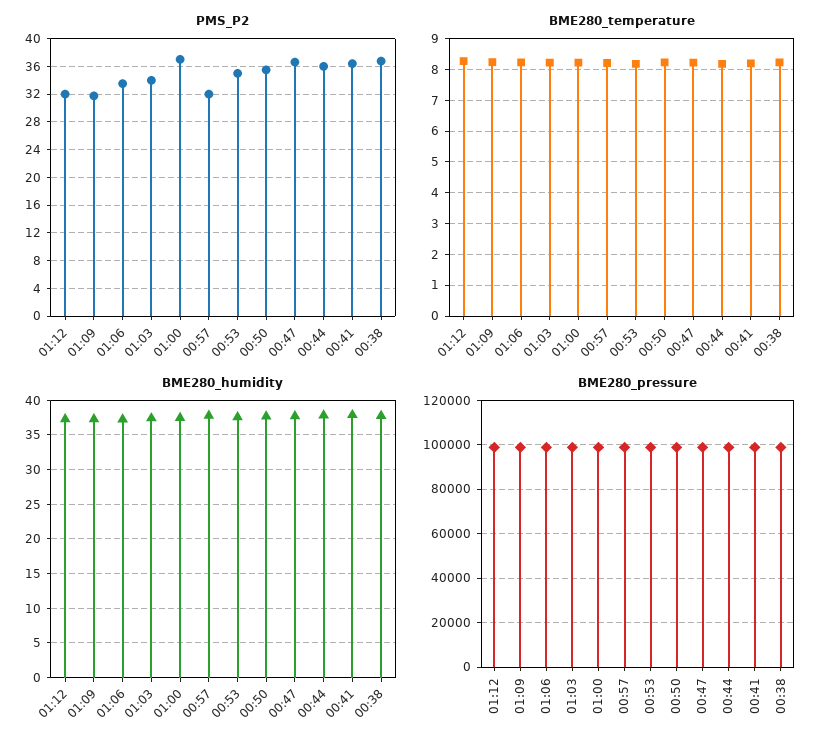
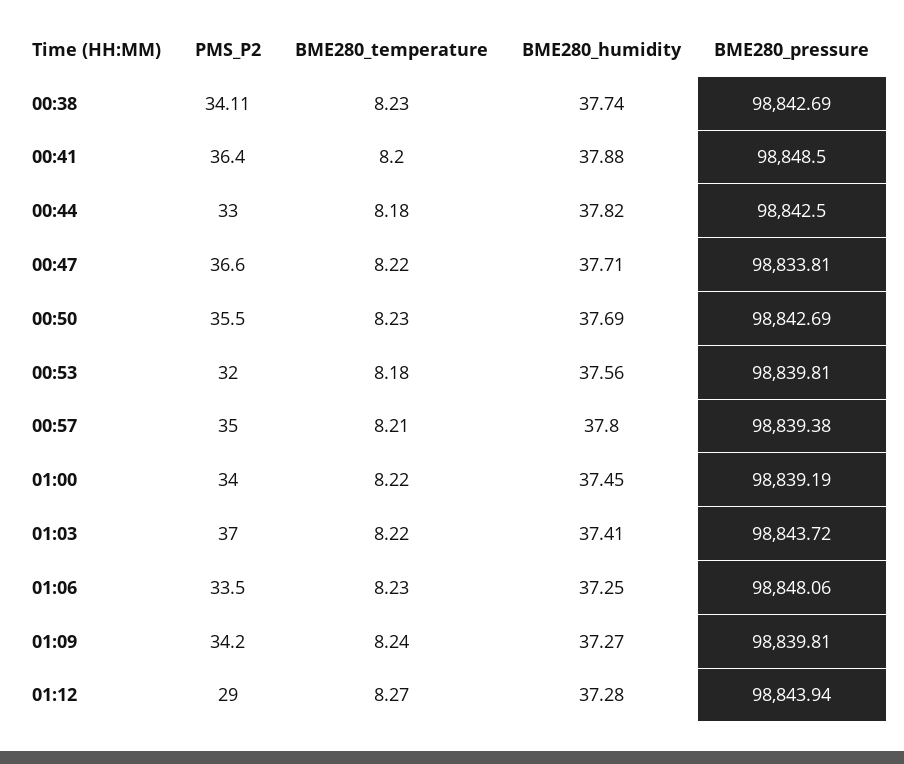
PMS_P2, 01:12: 32 -> 29
PMS_P2, 01:09: 32 -> 34.2
PMS_P2, 01:03: 34 -> 37
PMS_P2, 01:00: 37 -> 34
PMS_P2, 00:57: 32 -> 35
PMS_P2, 00:53: 35 -> 32
PMS_P2, 00:44: 36 -> 33
PMS_P2, 00:38: 37 -> 34.11

